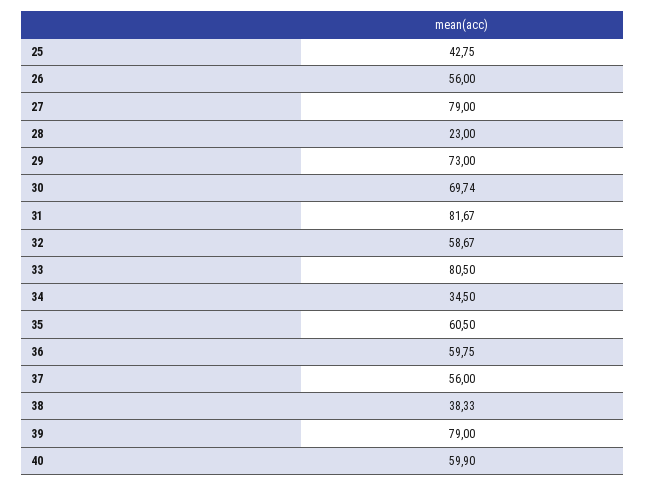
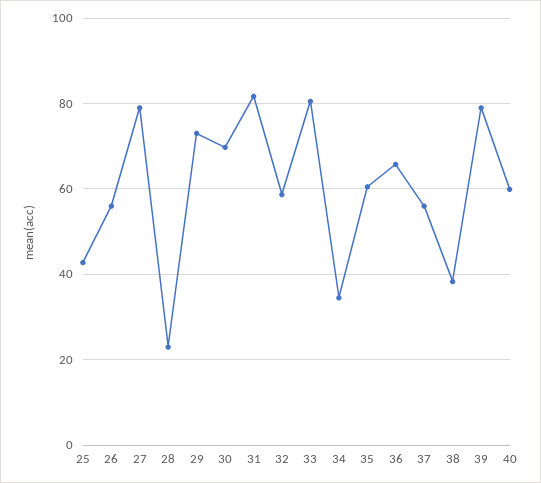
36: 59.75 -> 66

